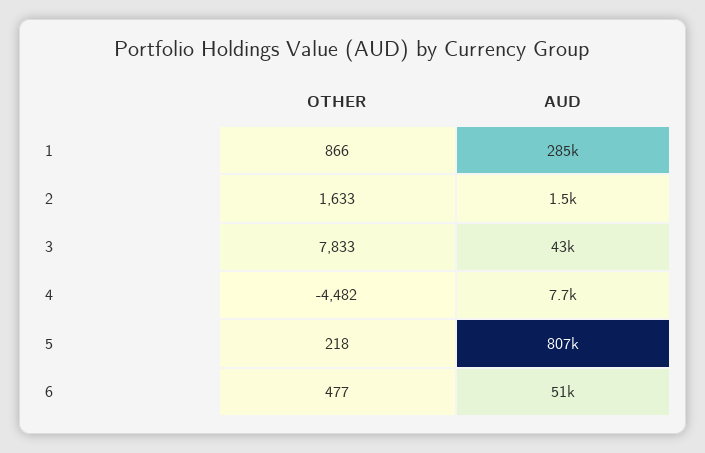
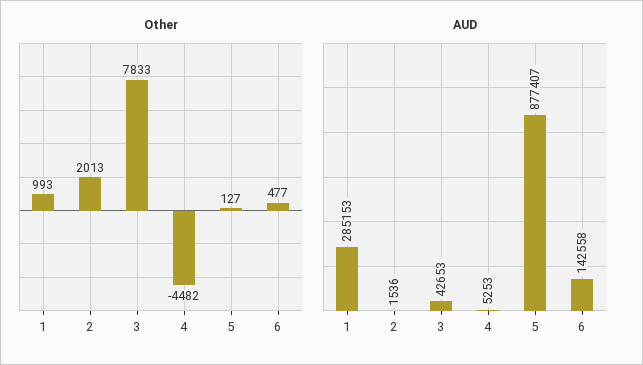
OTHER, 1: 866 -> 993
OTHER, 2: 1633 -> 2013
AUD, 4: 7700 -> 5253
OTHER, 5: 218 -> 127
AUD, 5: 807000 -> 877407
AUD, 6: 51000 -> 142558

